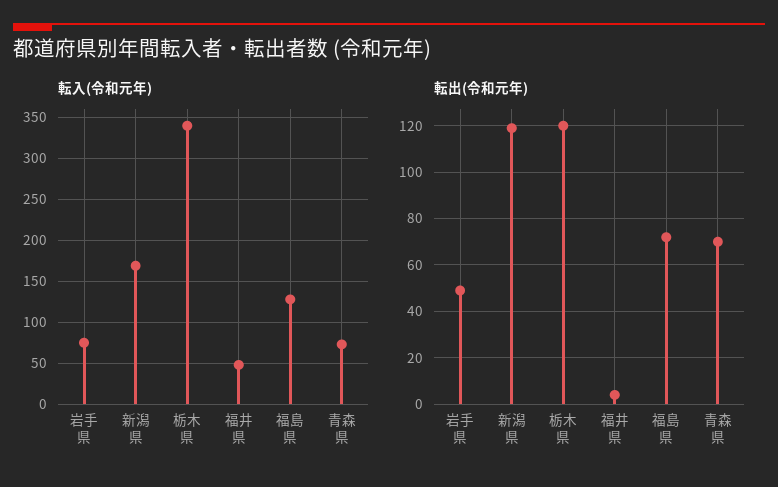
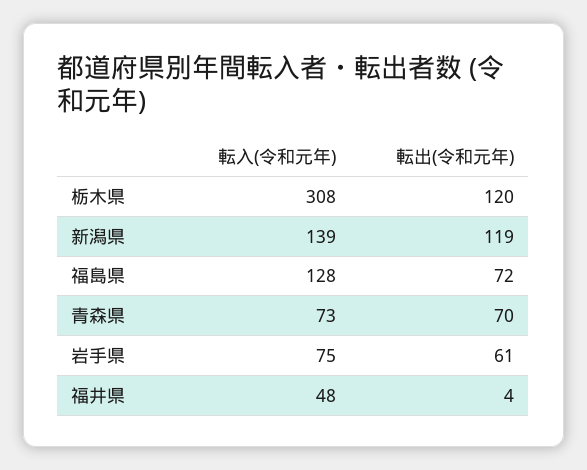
転入(令和元年), 新潟県: 170 -> 139
転入(令和元年), 栃木県: 340 -> 308
転出(令和元年), 岩手県: 50 -> 61

